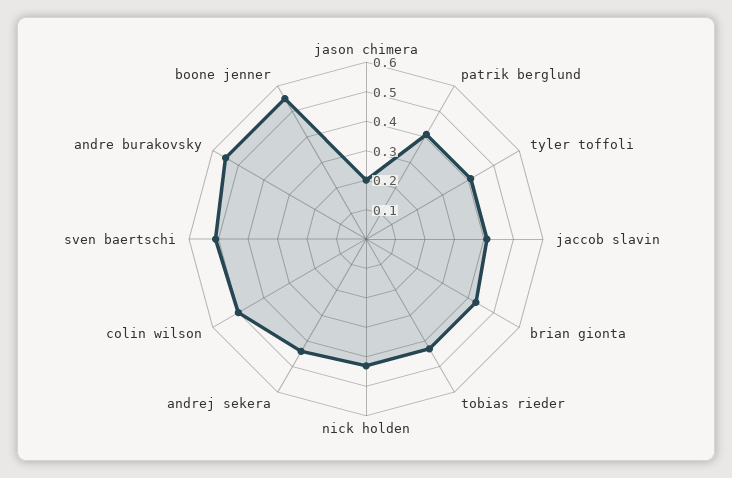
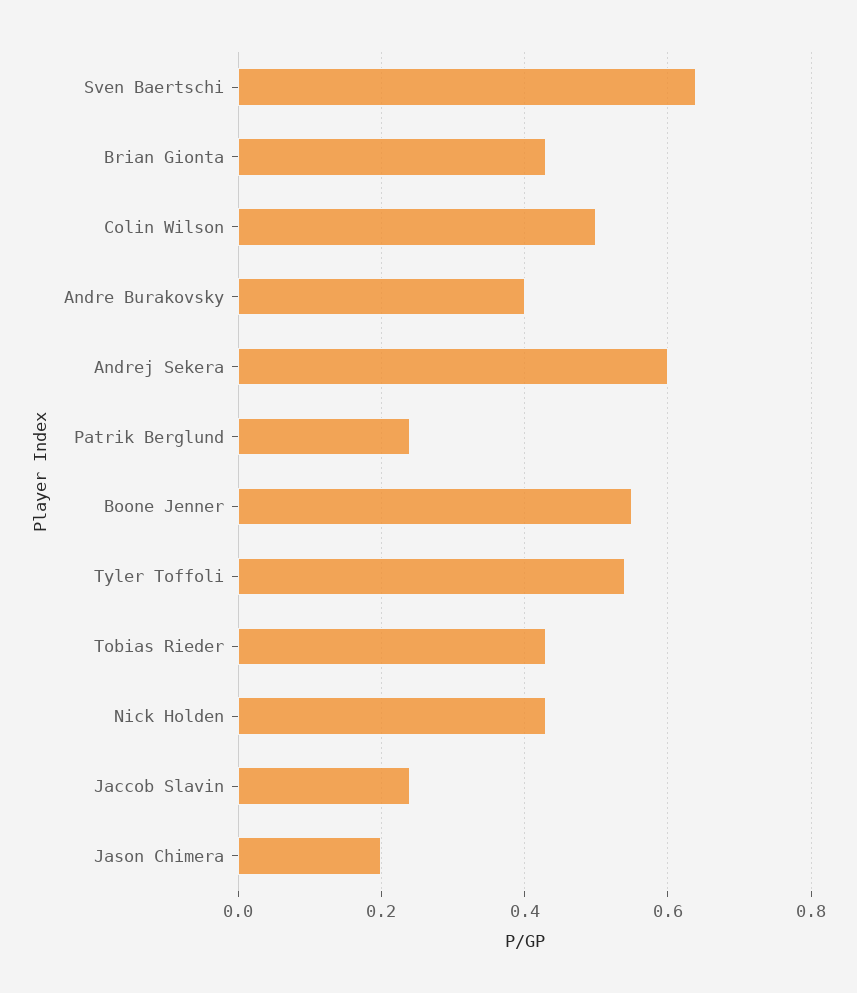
patrik berglund: 0.4 -> 0.25
tyler toffoli: 0.4 -> 0.55
jaccob slavin: 0.4 -> 0.25
andrej sekera: 0.45 -> 0.6
sven baertschi: 0.5 -> 0.65
andre burakovsky: 0.55 -> 0.4

